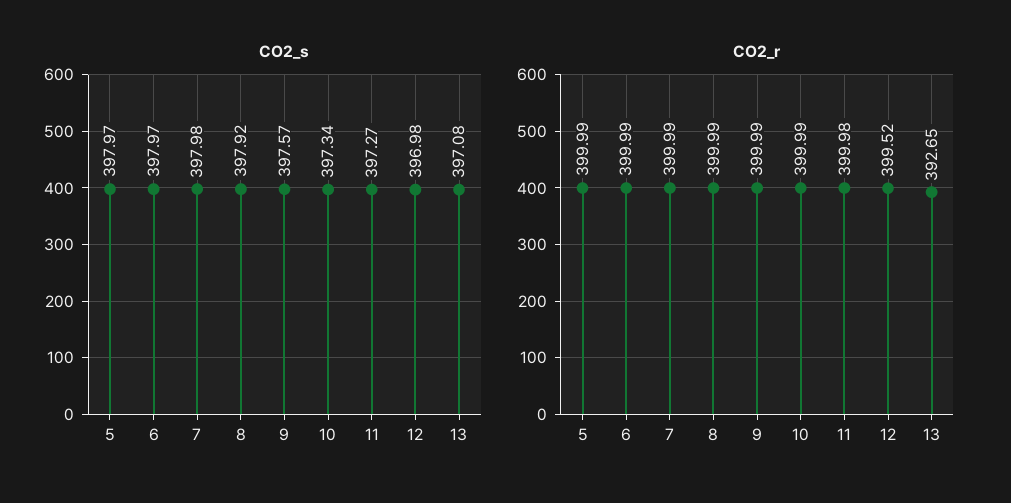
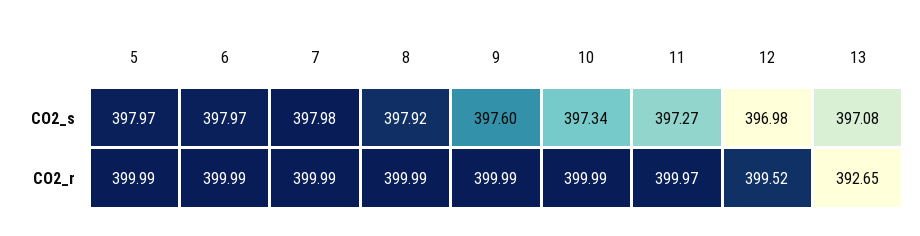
CO2_s, 9: 397.57 -> 397.6
CO2_r, 11: 399.98 -> 399.97

